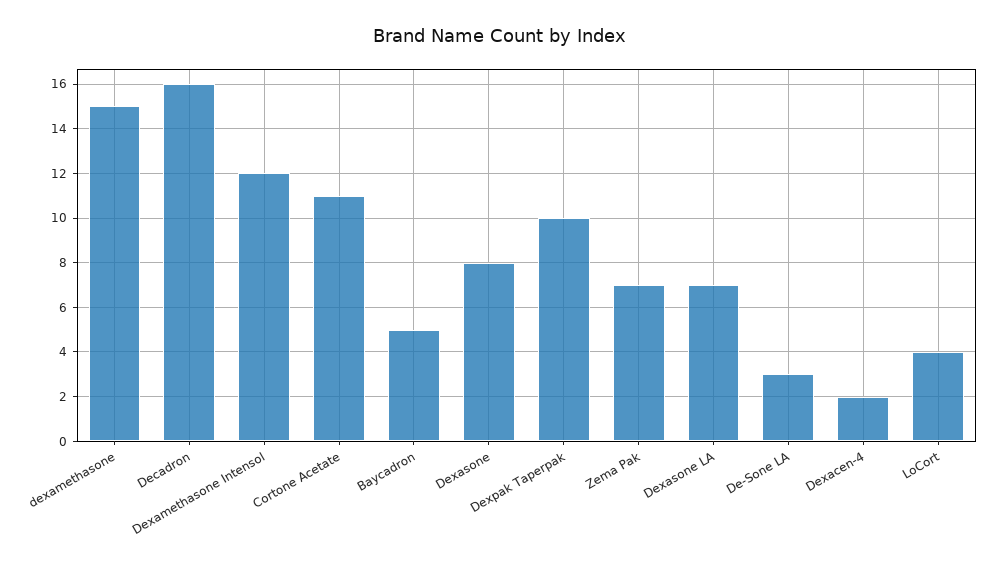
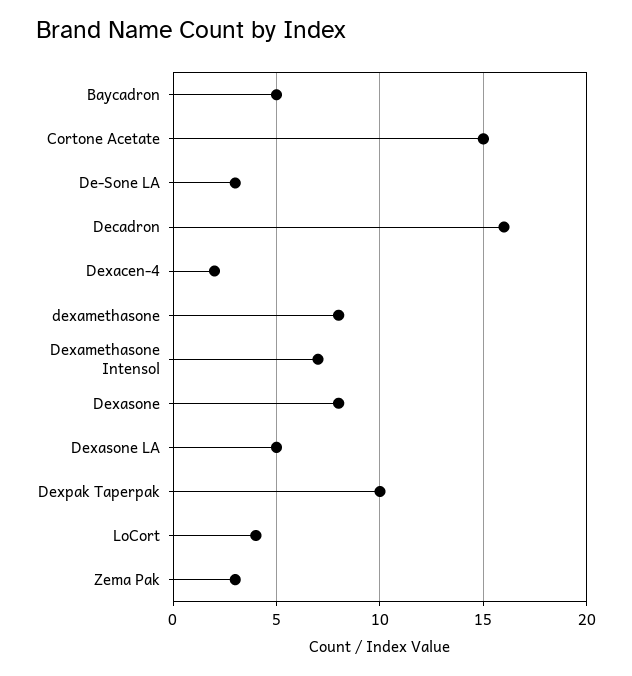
dexamethasone: 15 -> 8
Dexamethasone Intensol: 12 -> 7
Cortone Acetate: 11 -> 15
Zema Pak: 7 -> 3
Dexasone LA: 7 -> 5

